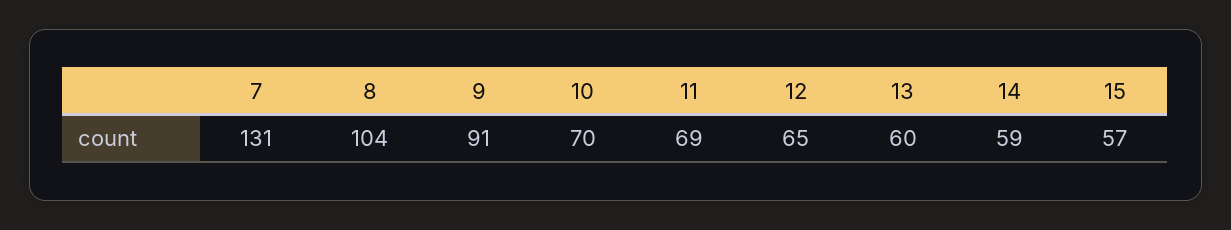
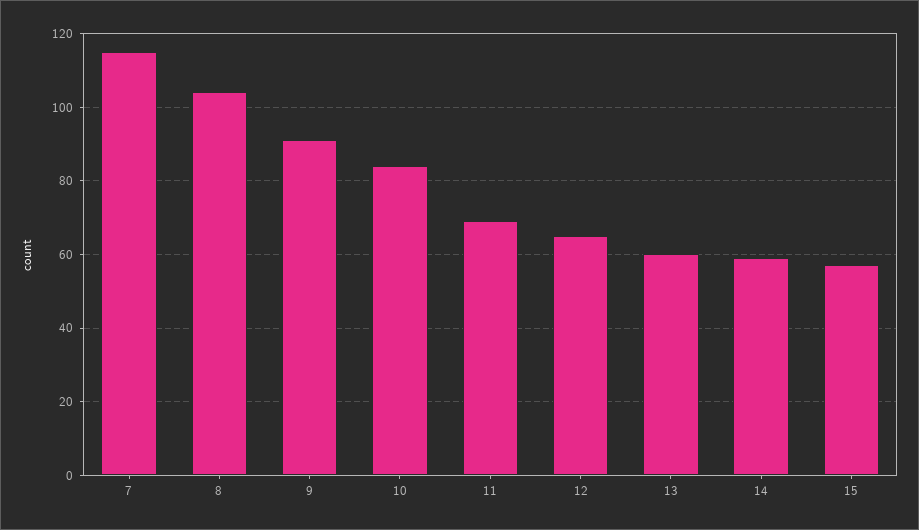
7: 131 -> 115
10: 70 -> 85

